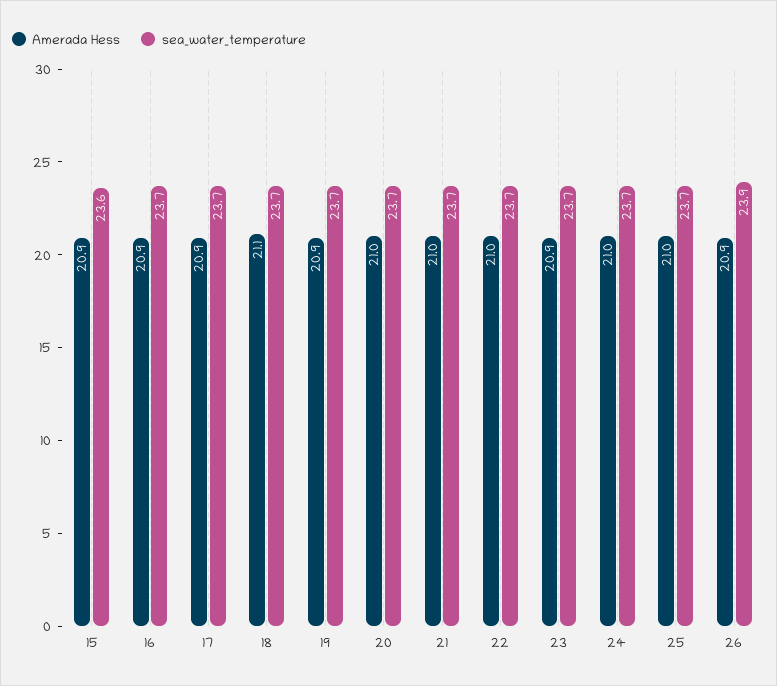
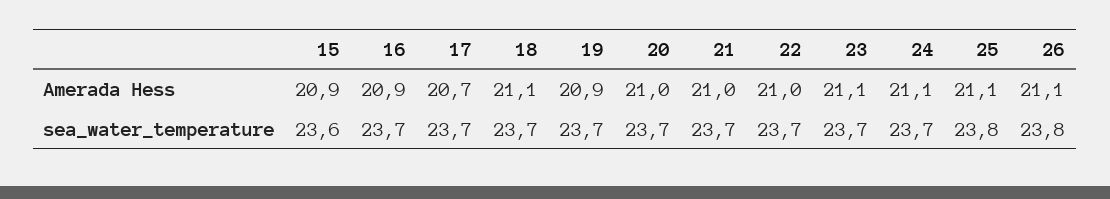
Amerada Hess, 17: 20.9 -> 20.7
Amerada Hess, 23: 20.9 -> 21.1
Amerada Hess, 24: 21 -> 21.1
Amerada Hess, 25: 21 -> 21.1
sea_water_temperature, 25: 23.7 -> 23.8
Amerada Hess, 26: 20.9 -> 21.1
sea_water_temperature, 26: 23.9 -> 23.8

